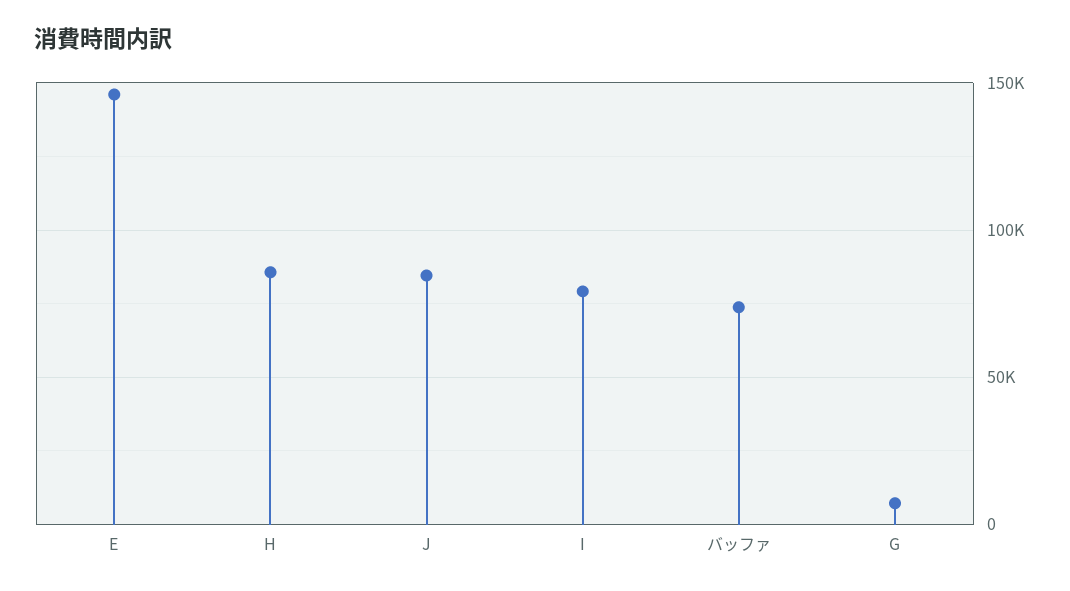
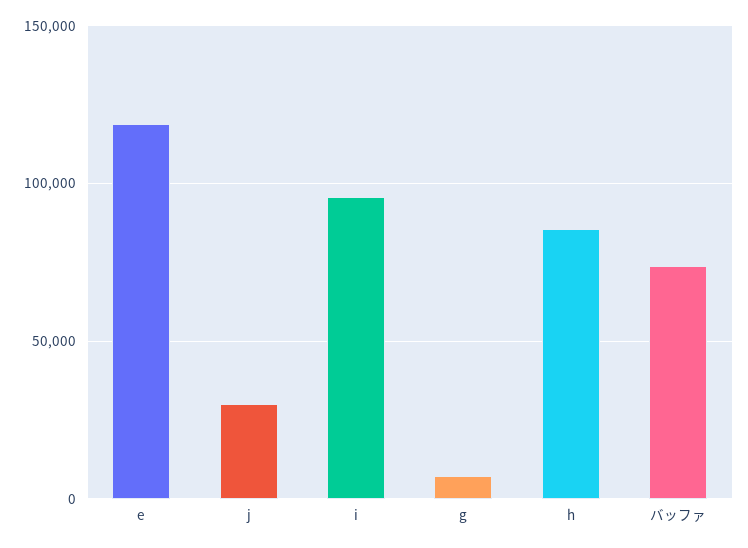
E: 145000 -> 120000
J: 85000 -> 30000
I: 80000 -> 95000

